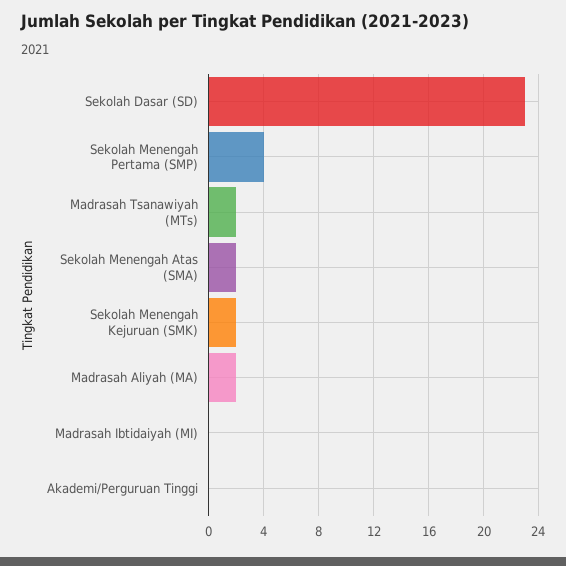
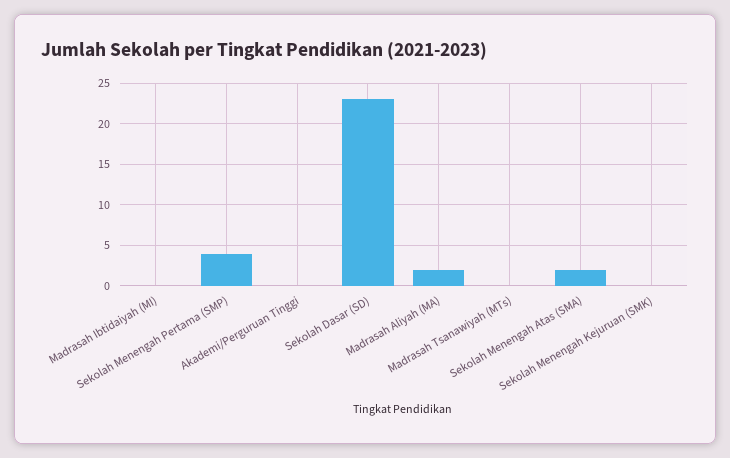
Madrasah Tsanawiyah (MTs): 2 -> 0
Sekolah Menengah Kejuruan (SMK): 2 -> 0

